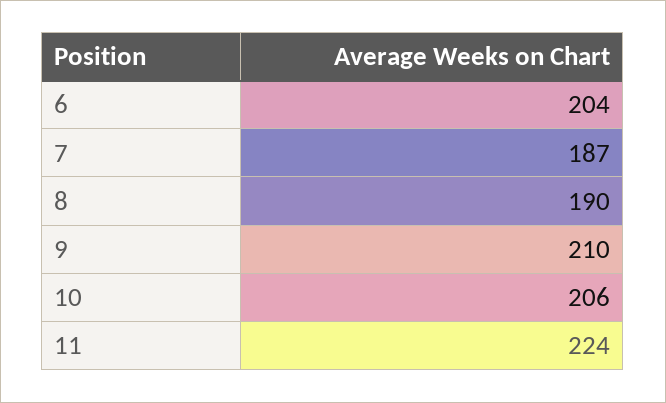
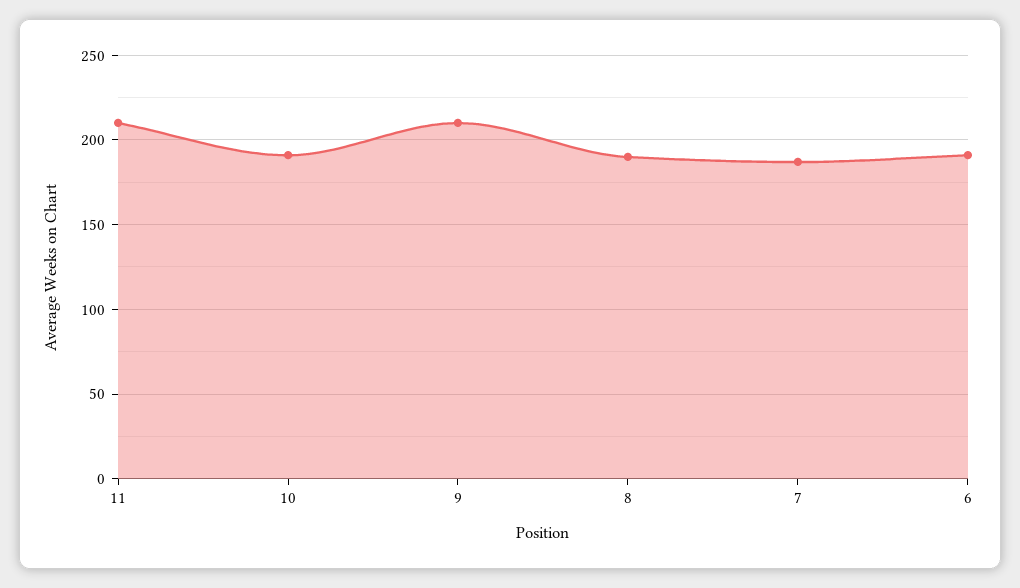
6: 204 -> 190
10: 206 -> 190
11: 224 -> 210

